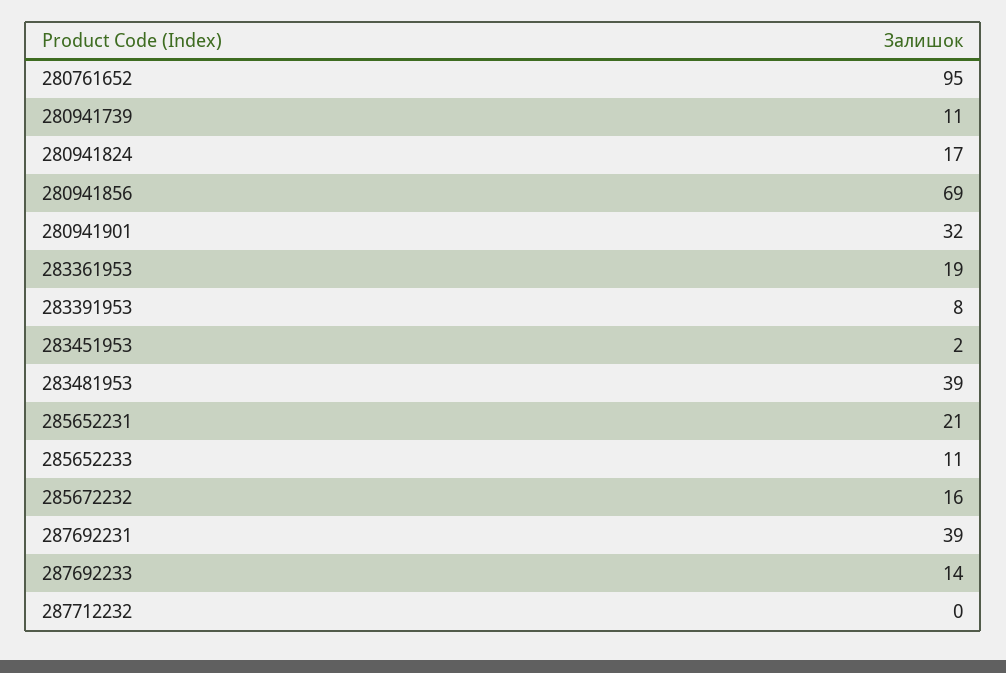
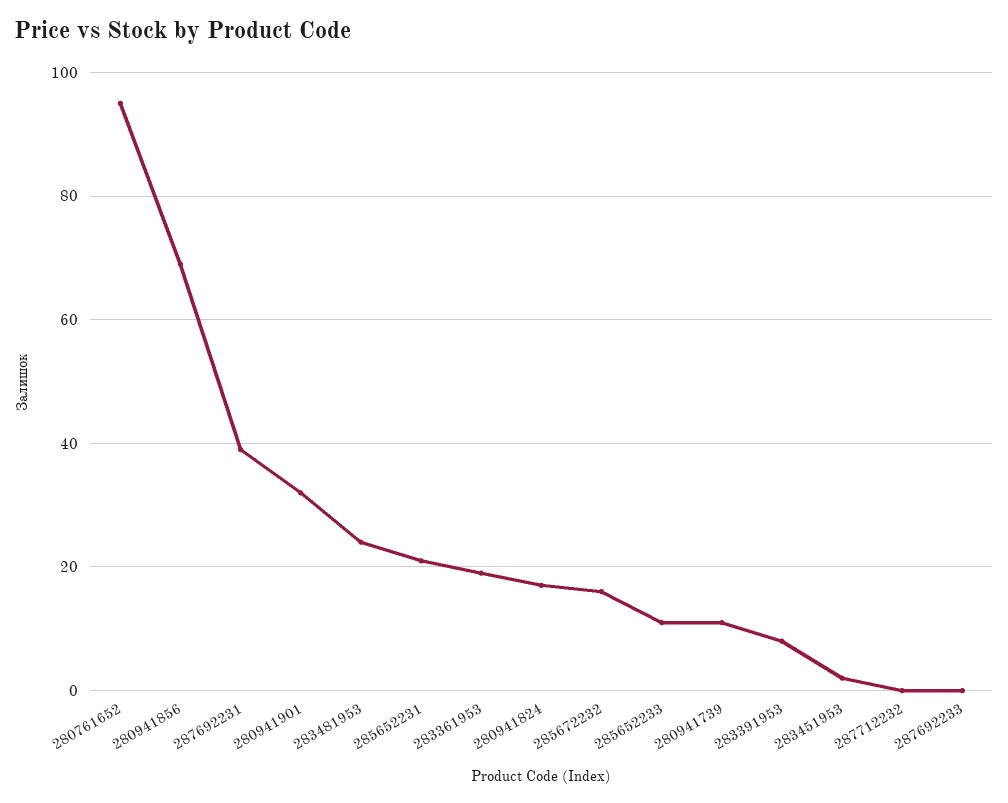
283481953: 39 -> 25
287692233: 14 -> 0

